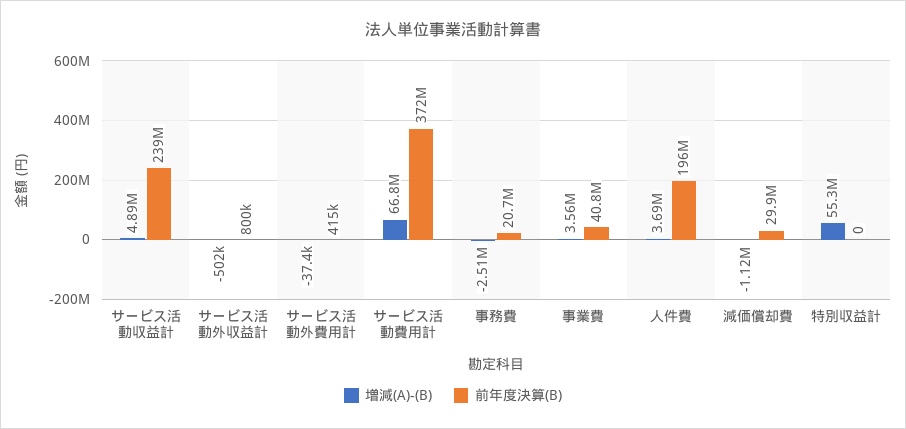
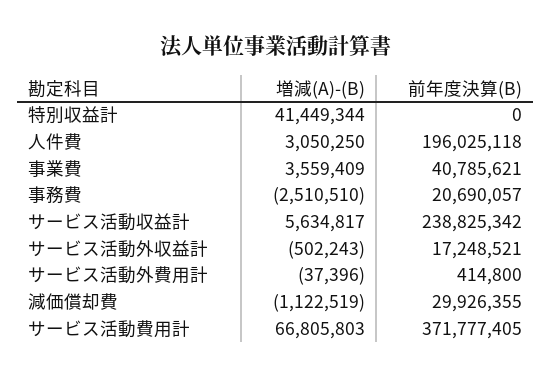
増減(A)-(B), サービス活動収益計: 4890000 -> 5634817
前年度決算(B), サービス活動外収益計: 800000 -> 17248521
増減(A)-(B), 人件費: 3690000 -> 3050250
増減(A)-(B), 特別収益計: 55300000 -> 41449344

